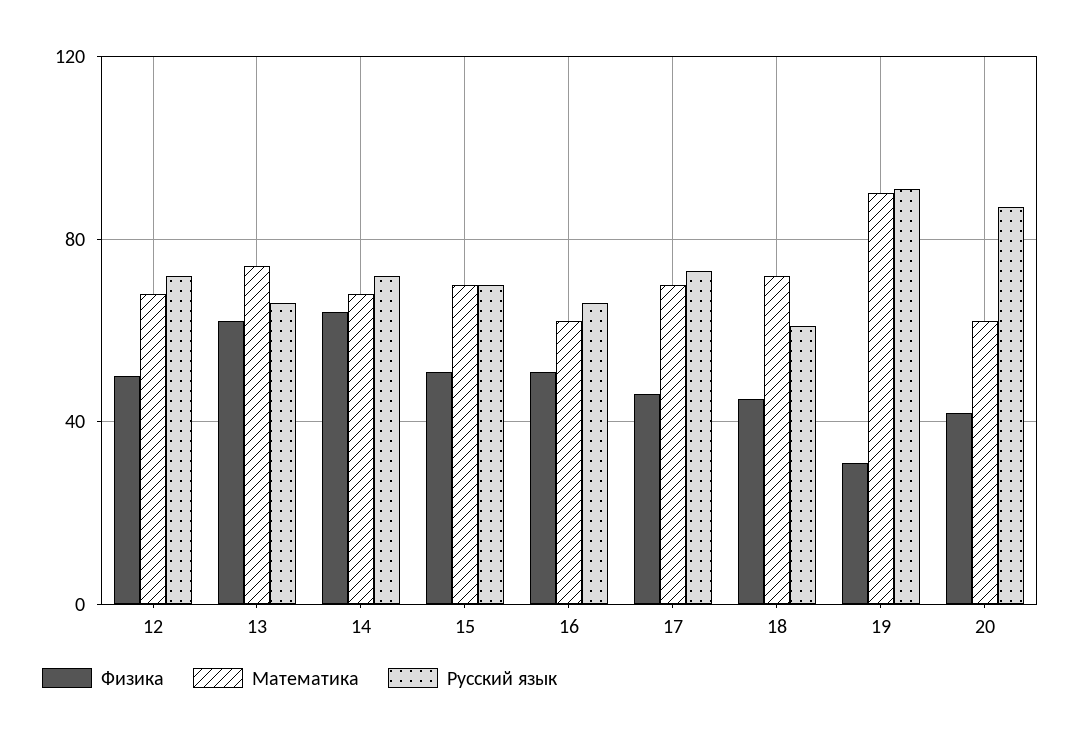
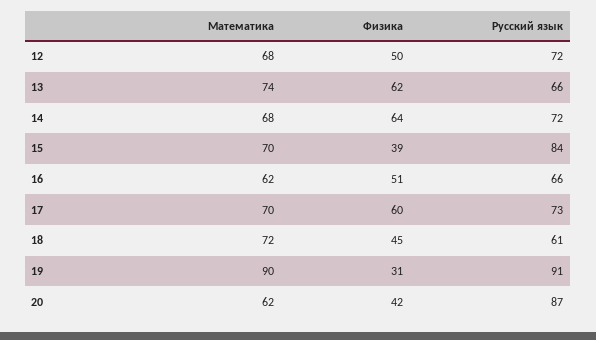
Физика, 15: 50 -> 39
Русский язык, 15: 70 -> 84
Физика, 17: 45 -> 60

